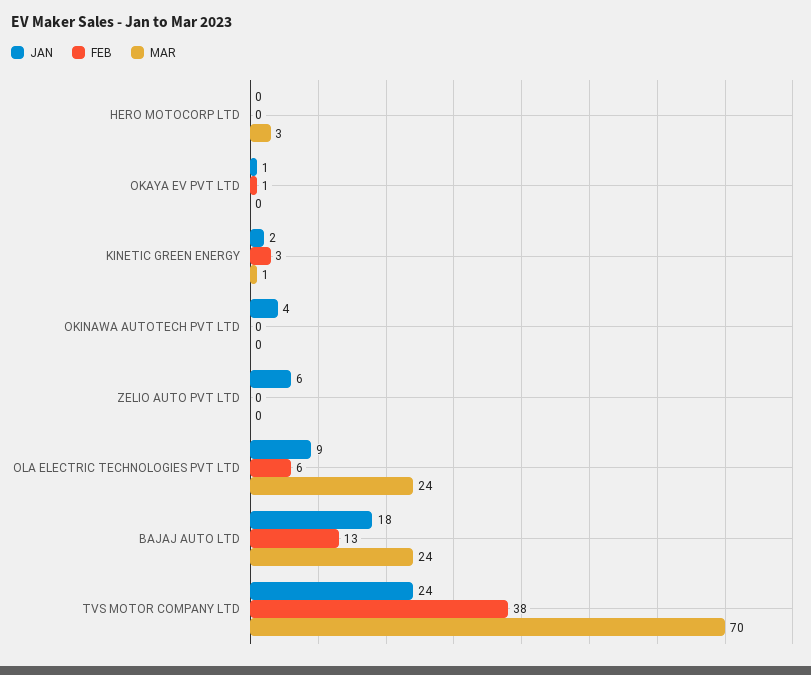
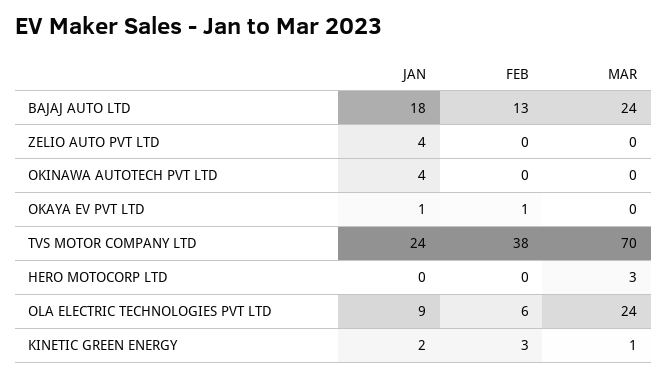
JAN, ZELIO AUTO PVT LTD: 6 -> 4

